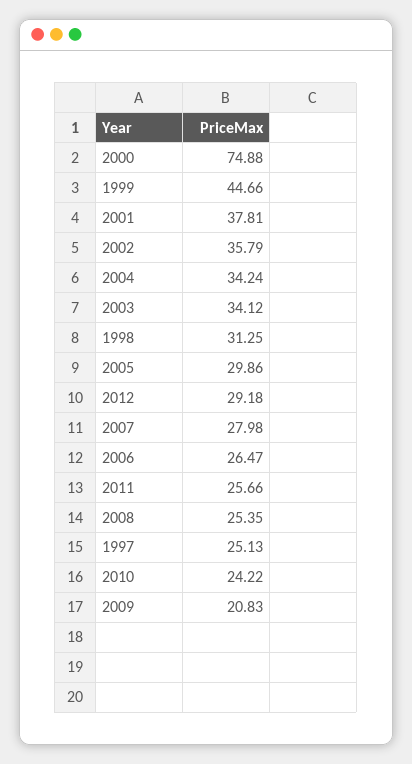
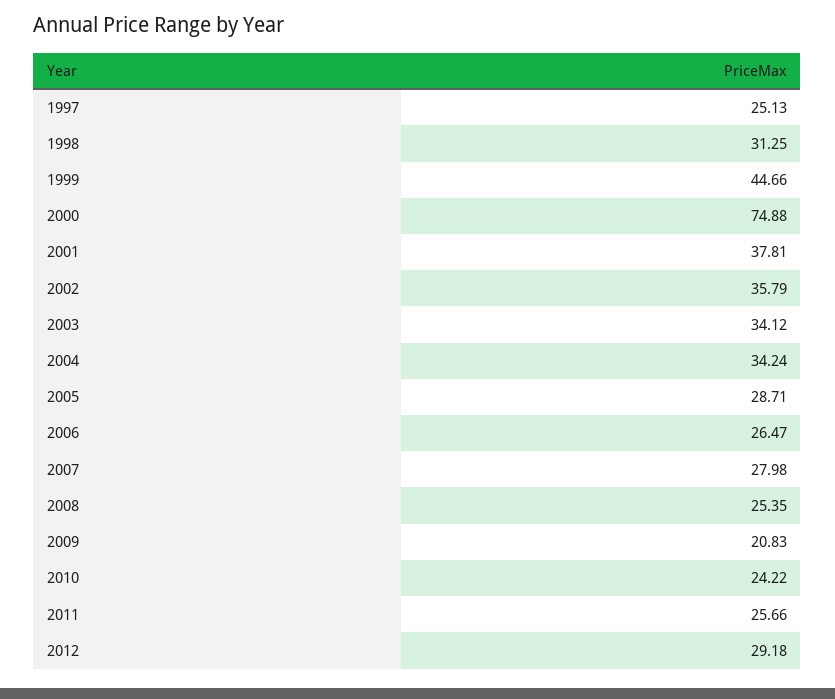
2005: 29.86 -> 28.71

